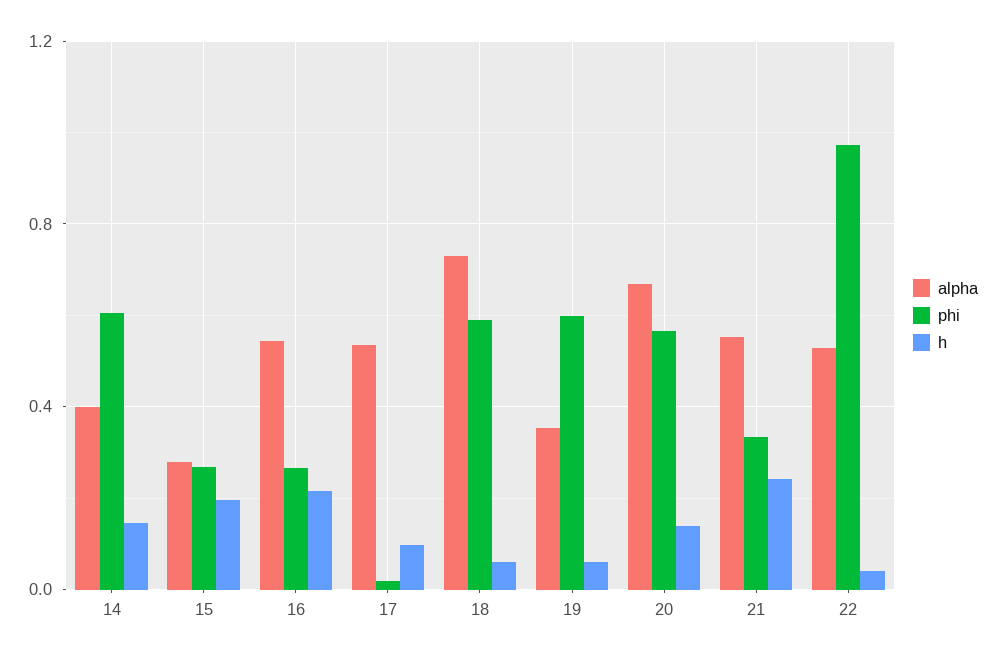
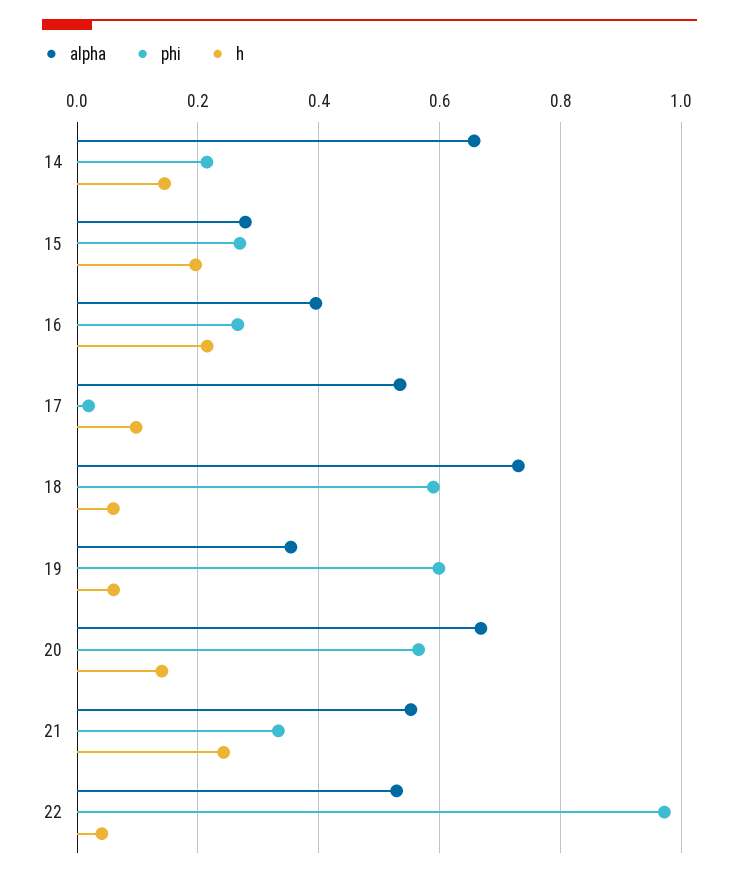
alpha, 14: 0.4 -> 0.66
phi, 14: 0.6 -> 0.22
alpha, 16: 0.55 -> 0.4

